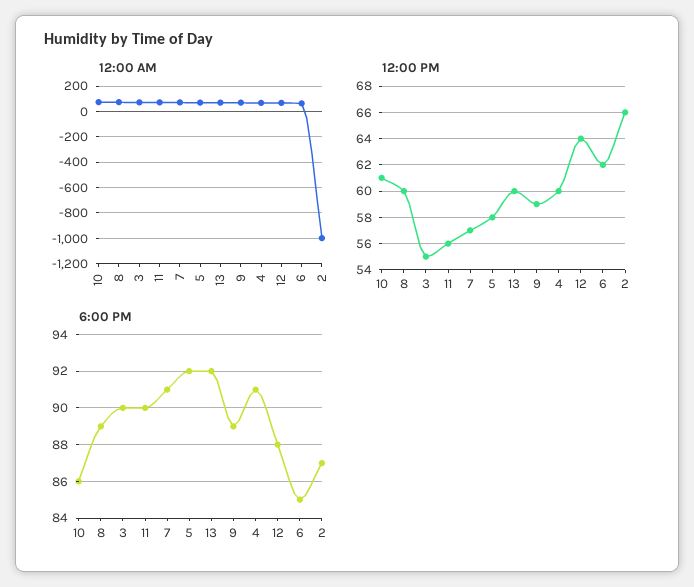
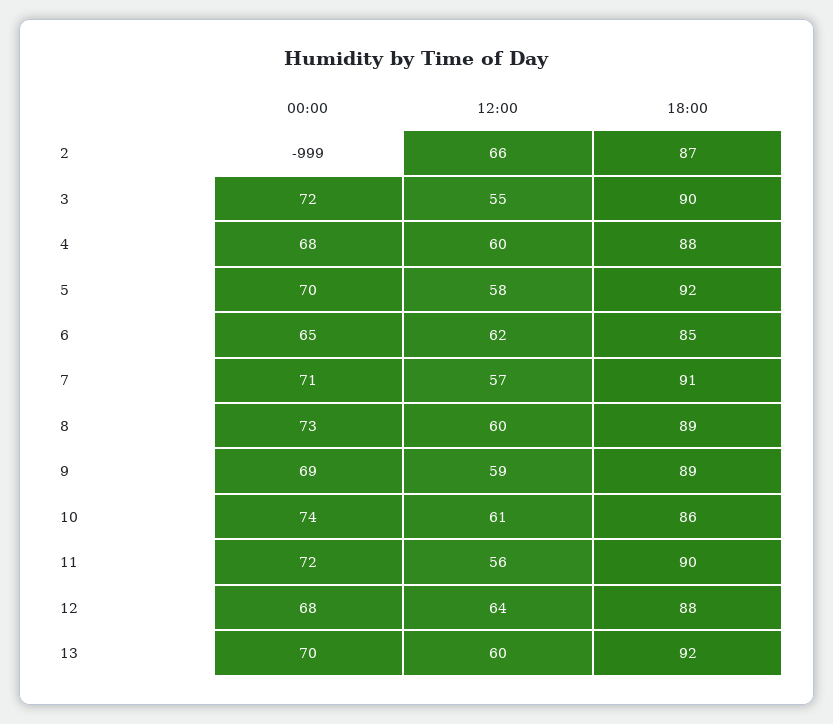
6:00 PM, 4: 91 -> 88

